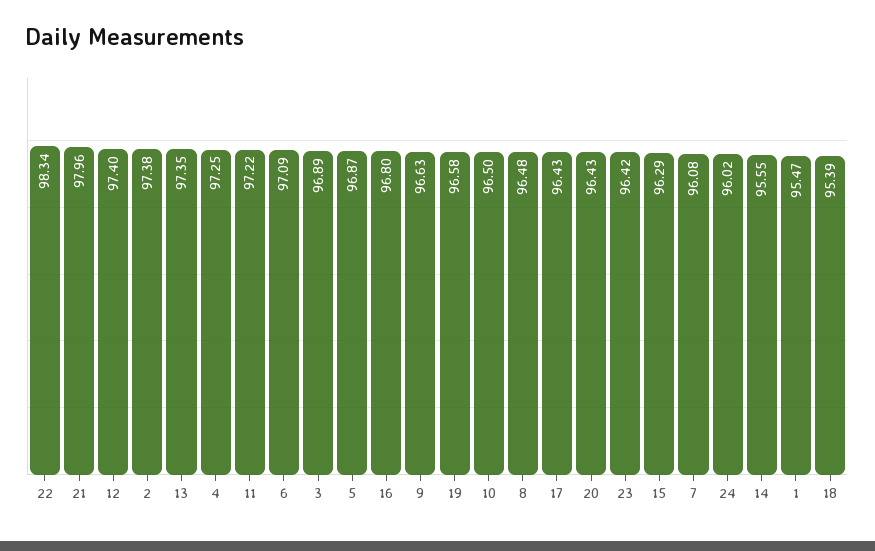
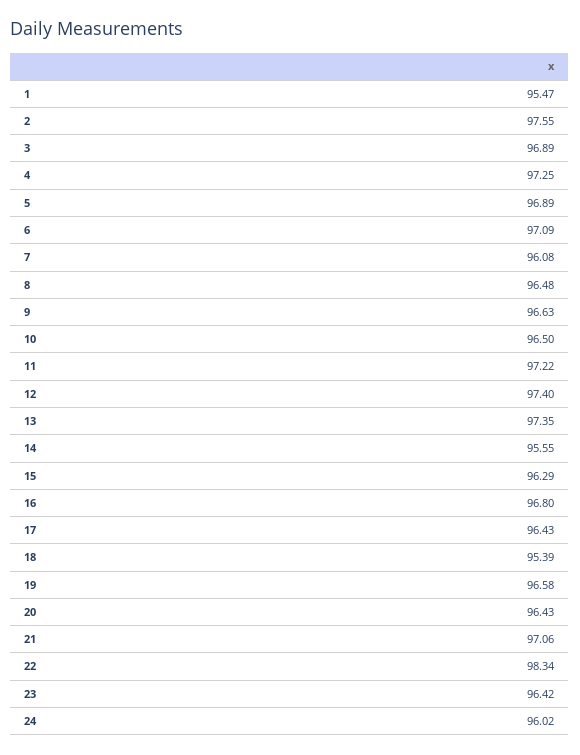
21: 97.96 -> 97.06
2: 97.38 -> 97.55
5: 96.87 -> 96.89

